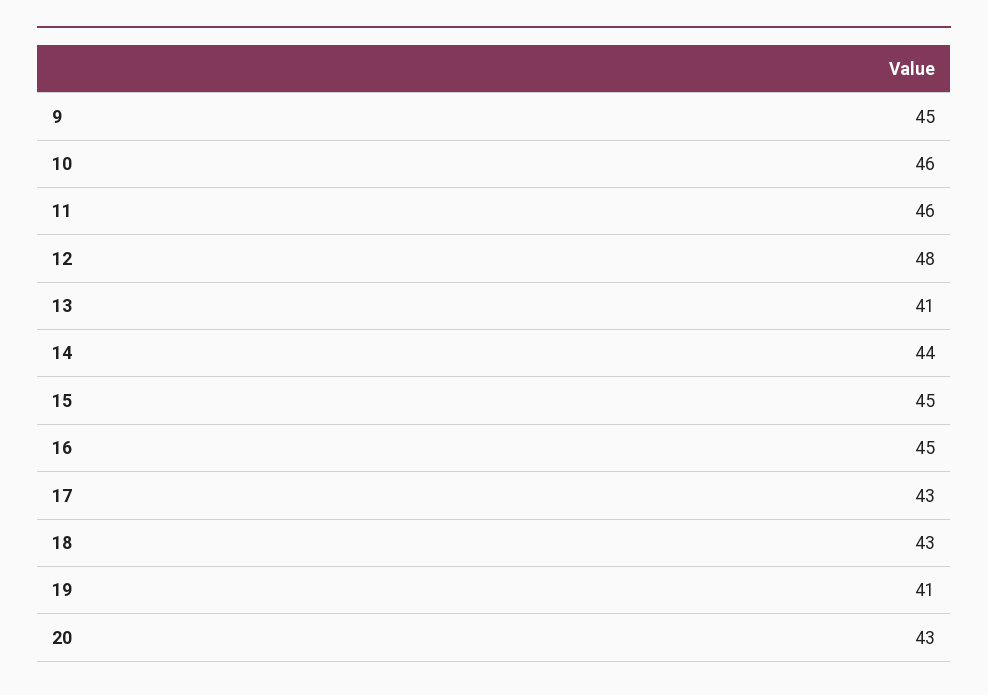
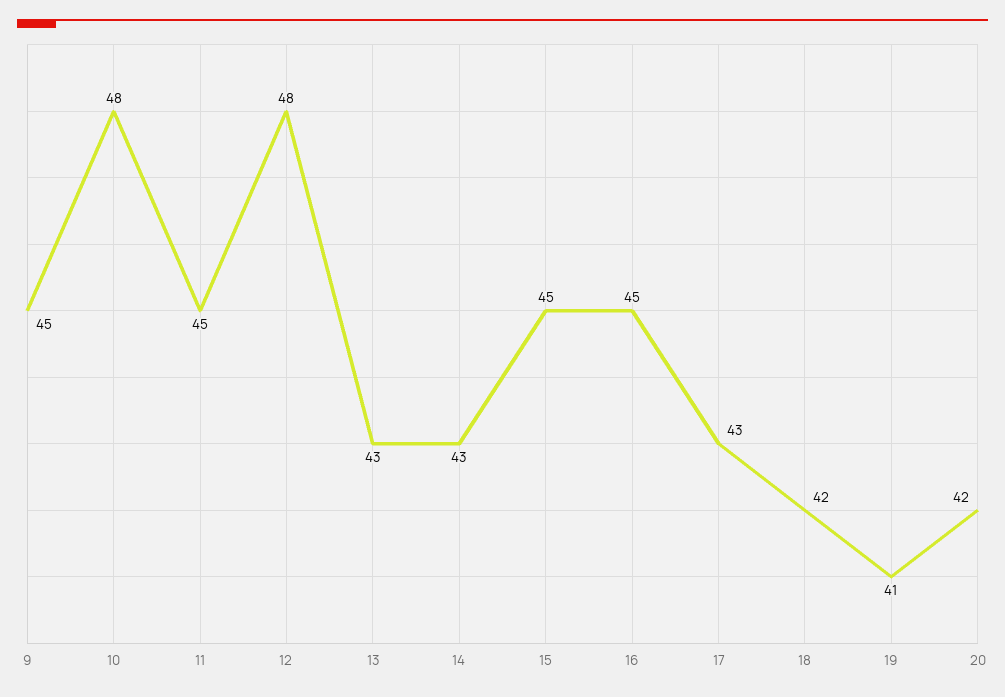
10: 46 -> 48
11: 46 -> 45
13: 41 -> 43
14: 44 -> 43
18: 43 -> 42
20: 43 -> 42

